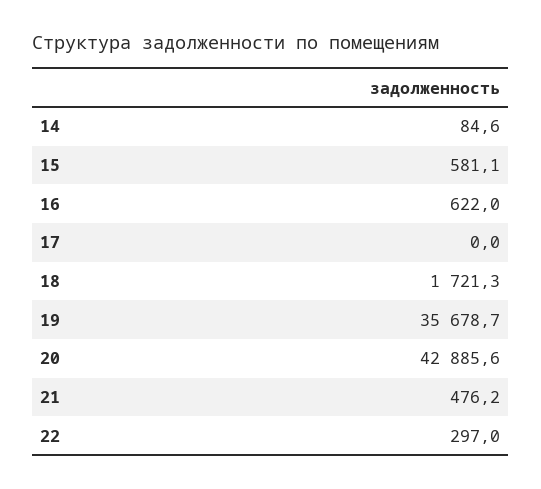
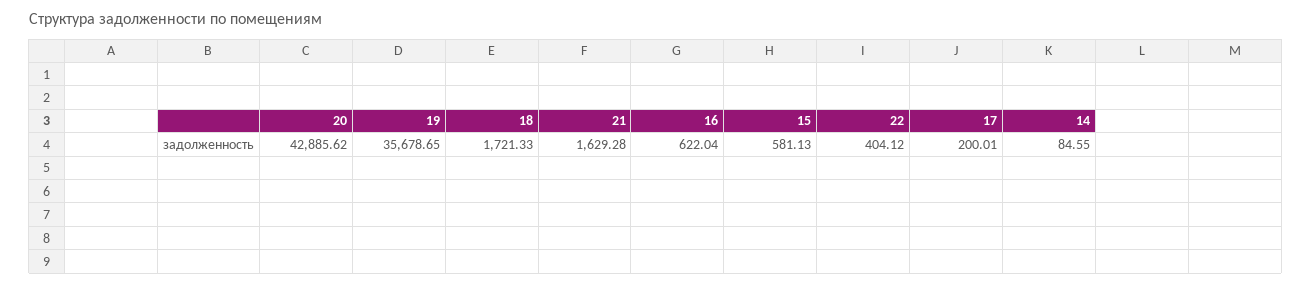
17: 0 -> 200.01
21: 476.2 -> 1629.28
22: 297 -> 404.12

